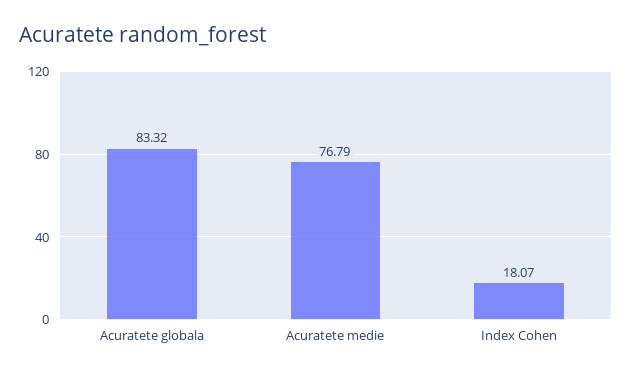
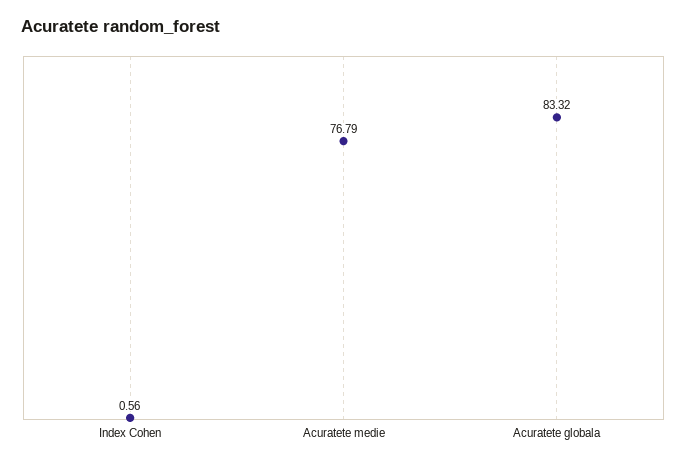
Index Cohen: 18.07 -> 0.56

